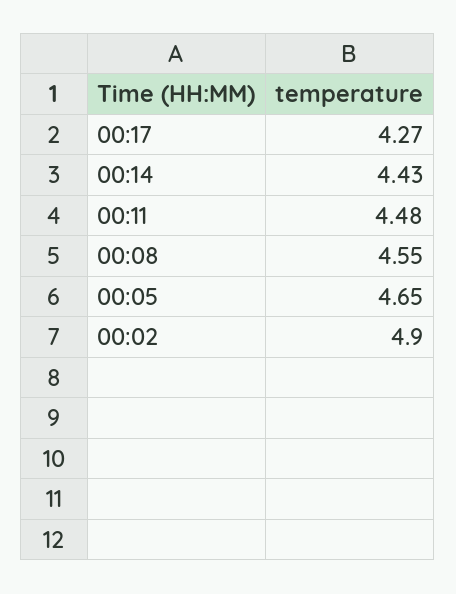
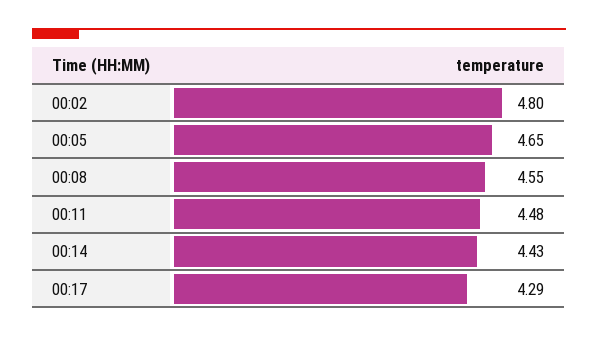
00:17: 4.27 -> 4.29
00:02: 4.9 -> 4.8

